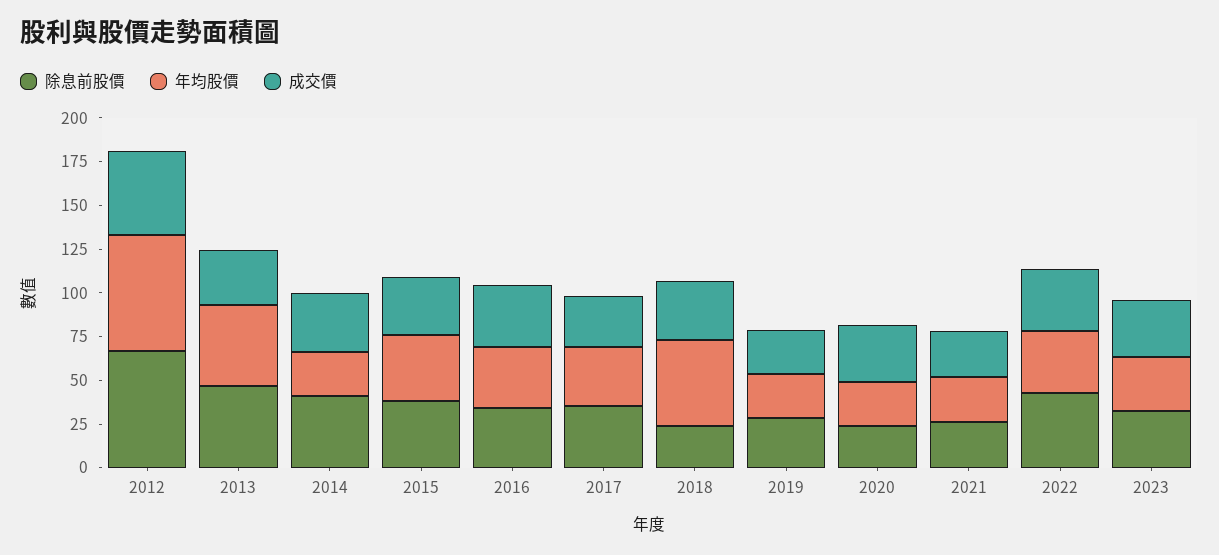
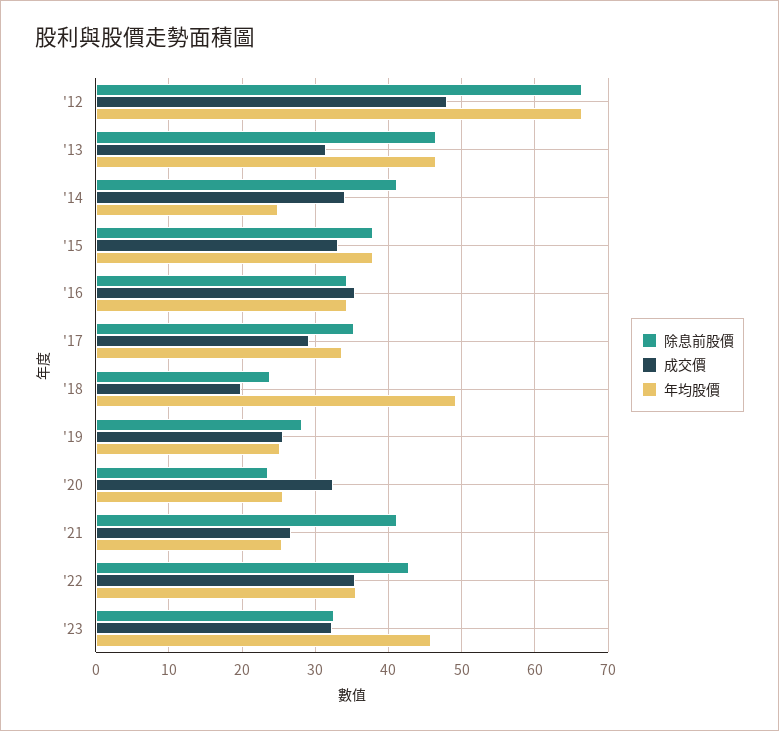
成交價, 2018: 35 -> 20
除息前股價, 2021: 25 -> 41
年均股價, 2023: 30 -> 46

